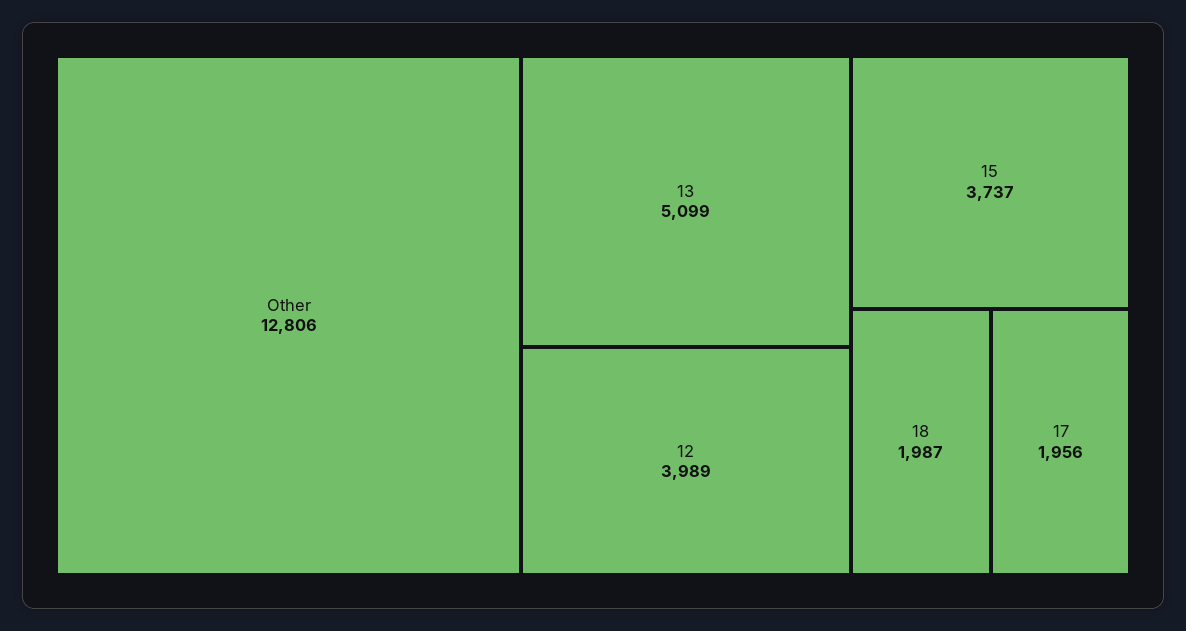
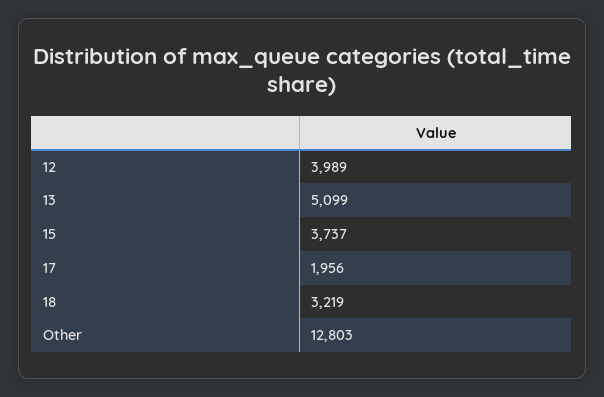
Other: 12806 -> 12803
18: 1987 -> 3219

